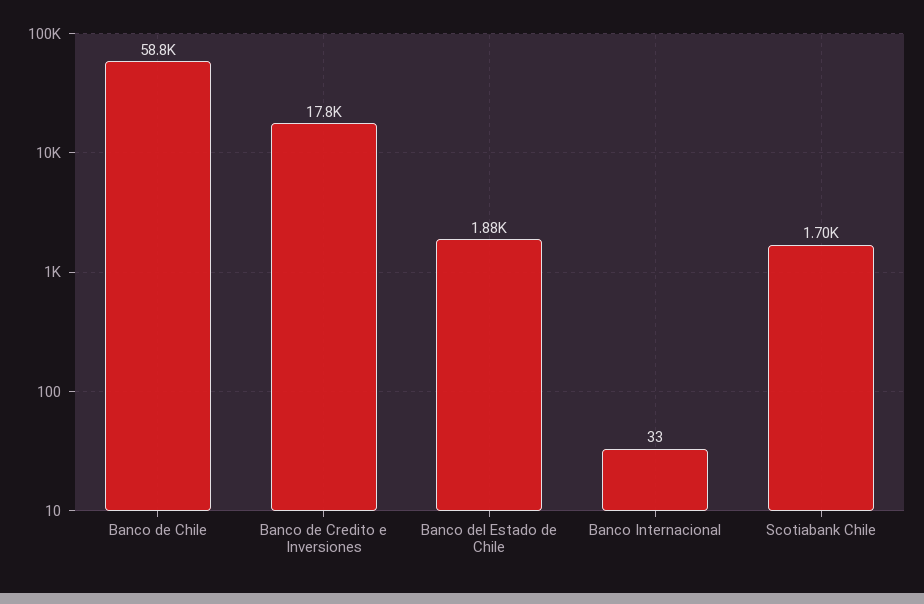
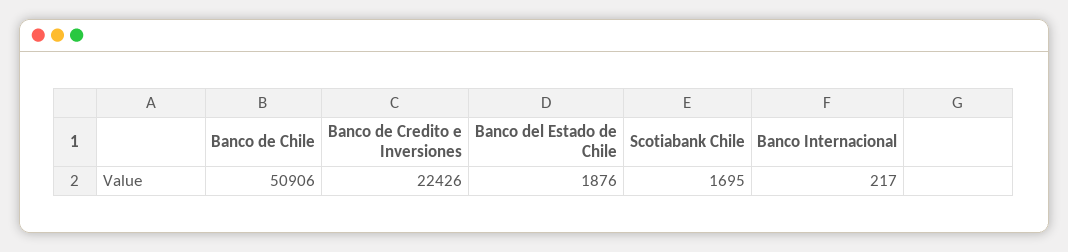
Banco de Chile: 58800 -> 50906
Banco de Credito e Inversiones: 17800 -> 22426
Banco Internacional: 33 -> 217

